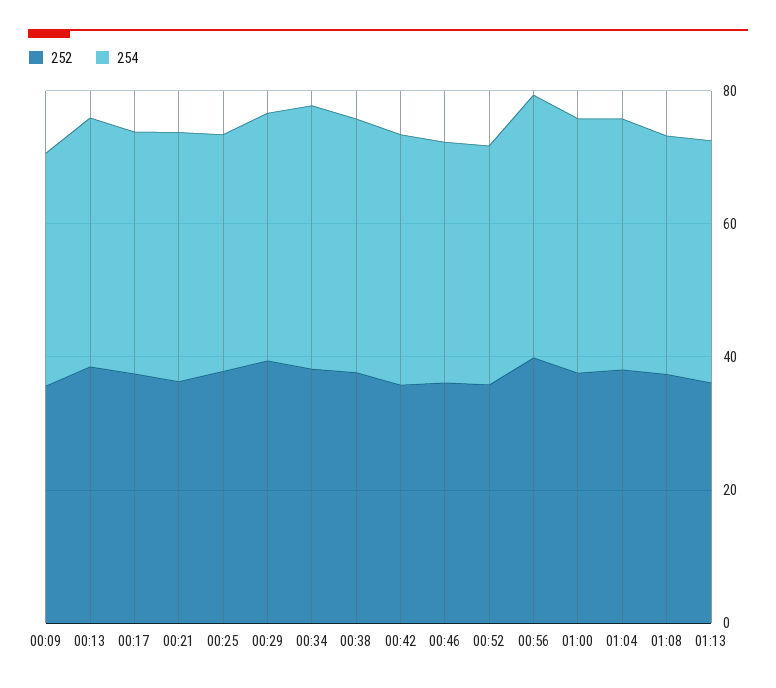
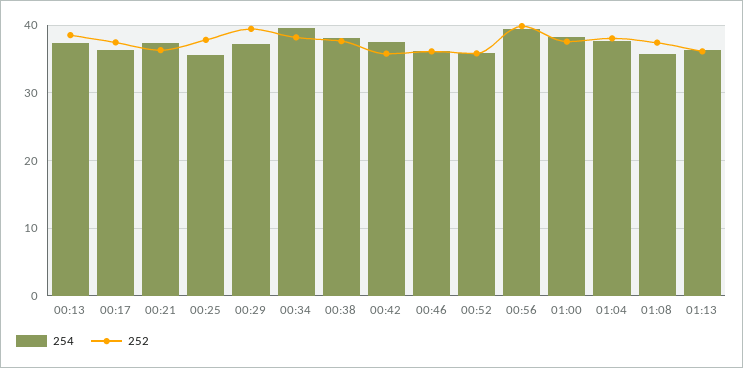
252, 00:09: 35 -> none
254, 00:09: 35 -> none

